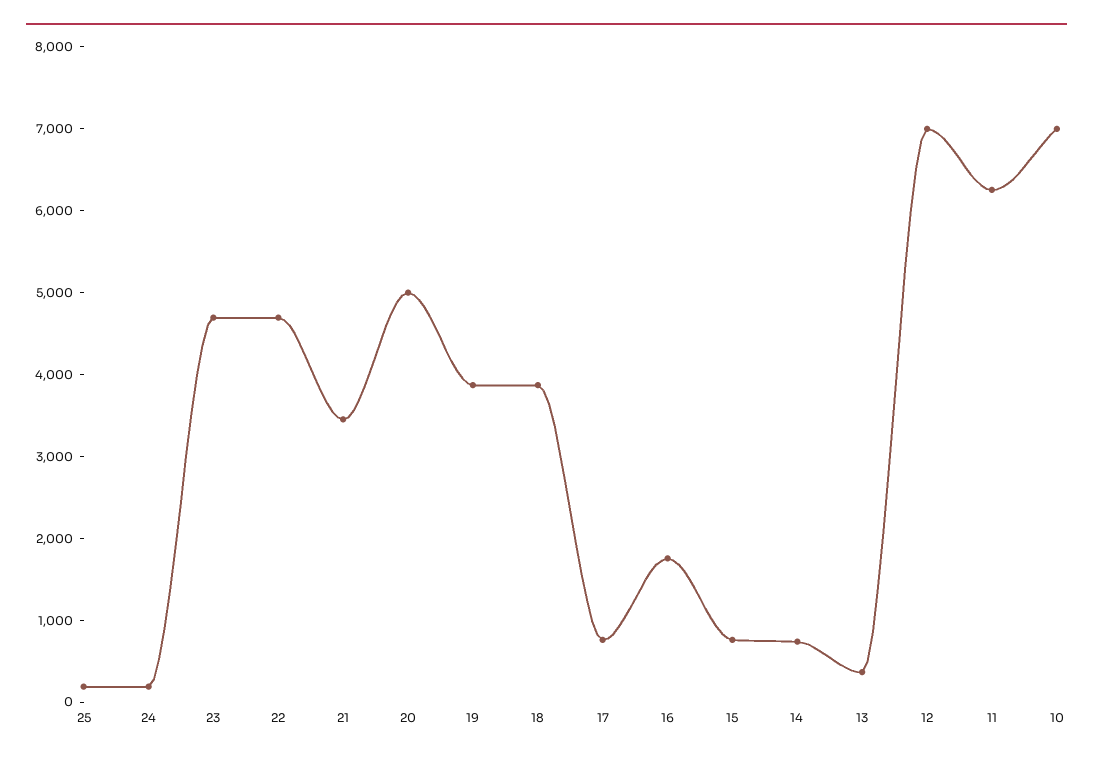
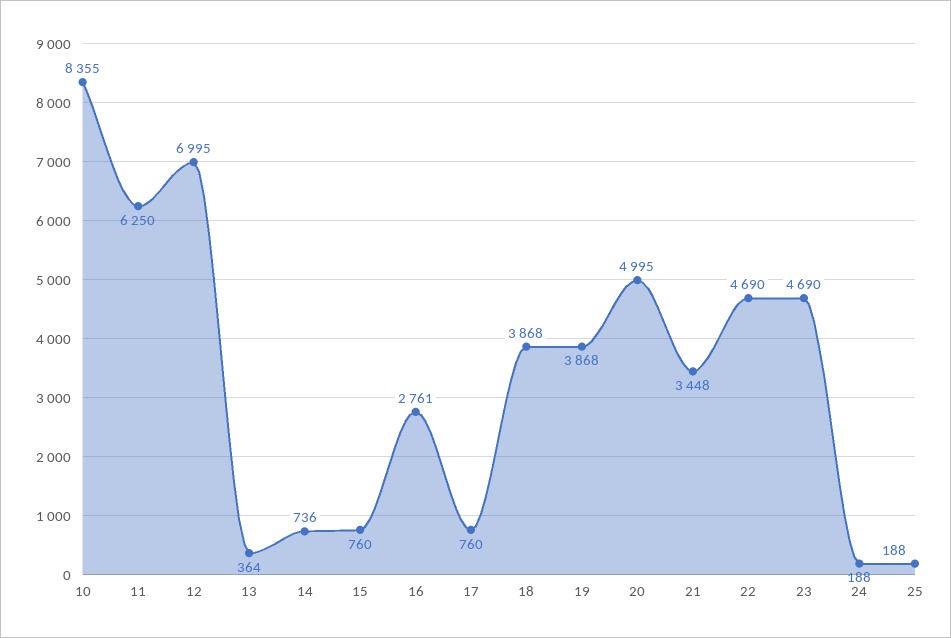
16: 1800 -> 2761
10: 7000 -> 8355

